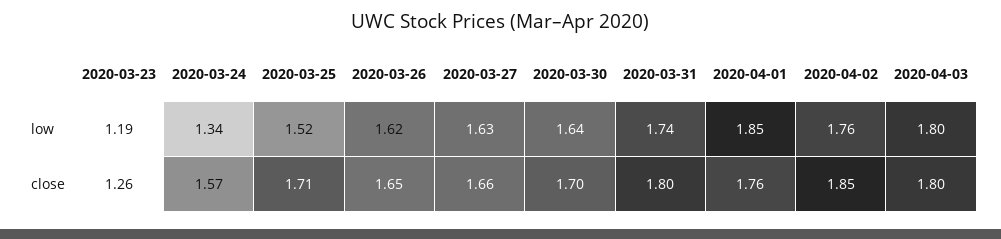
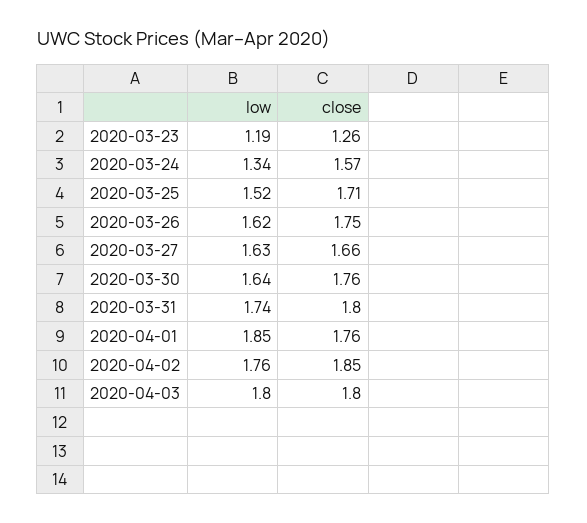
2020-03-26, close: 1.65 -> 1.75
2020-03-30, close: 1.7 -> 1.76

